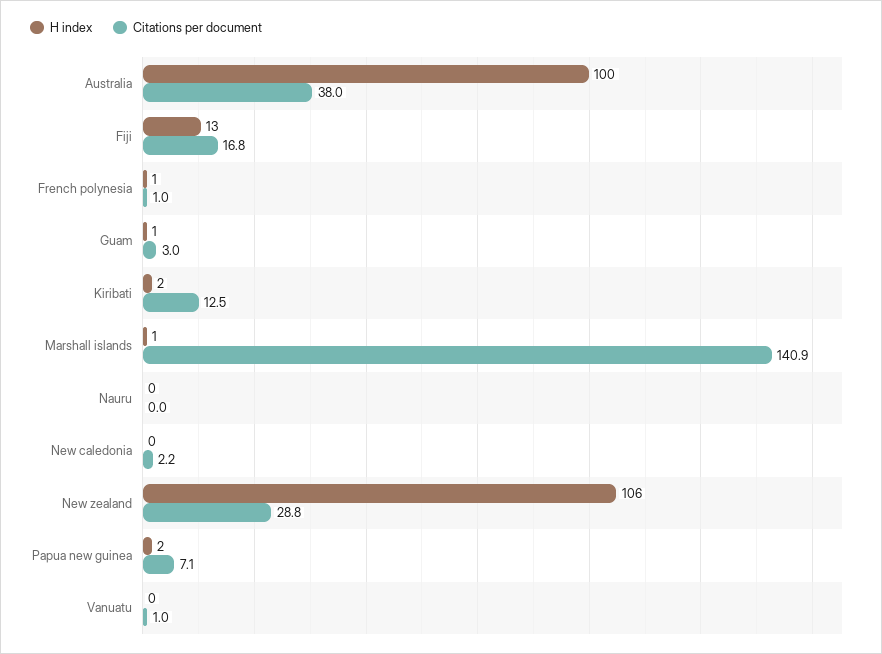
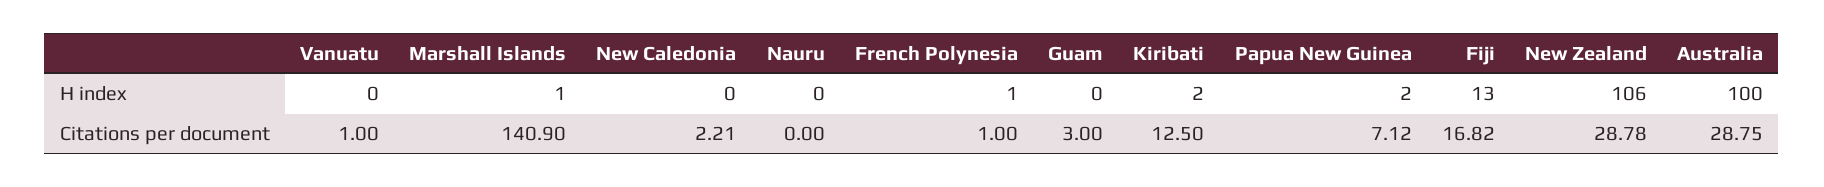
Citations per document, Australia: 38 -> 28.75
H index, Guam: 1 -> 0

